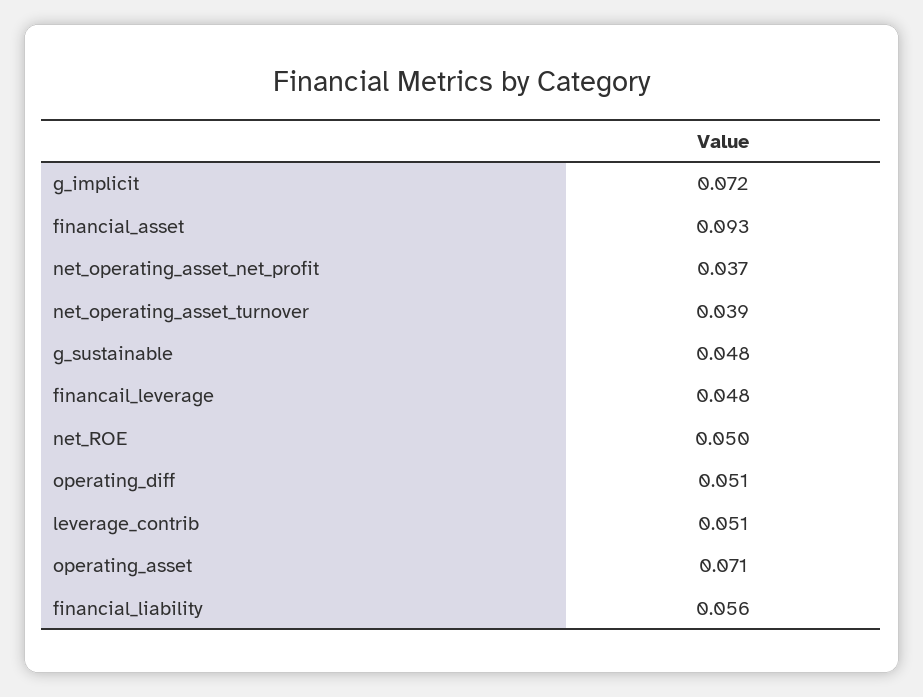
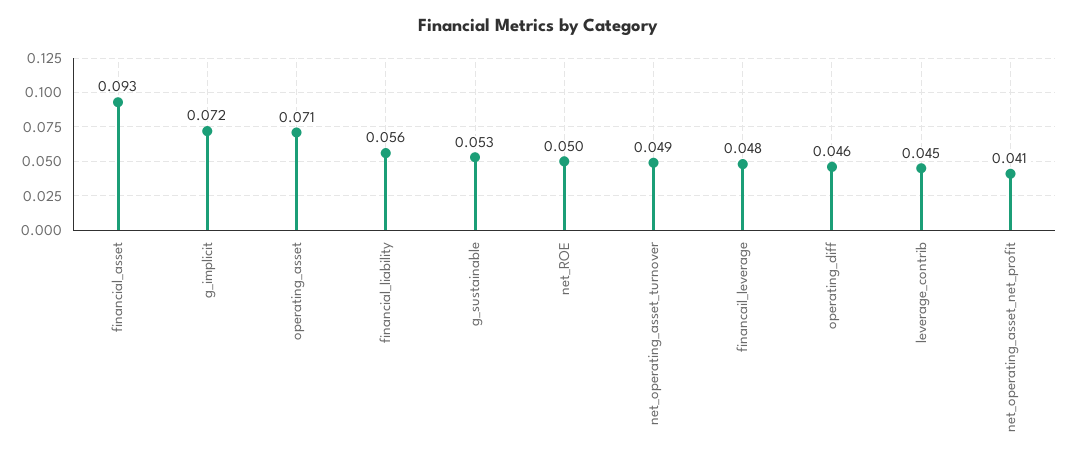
net_operating_asset_net_profit: 0.037 -> 0.041
net_operating_asset_turnover: 0.039 -> 0.049
g_sustainable: 0.048 -> 0.053
operating_diff: 0.051 -> 0.046
leverage_contrib: 0.051 -> 0.045

